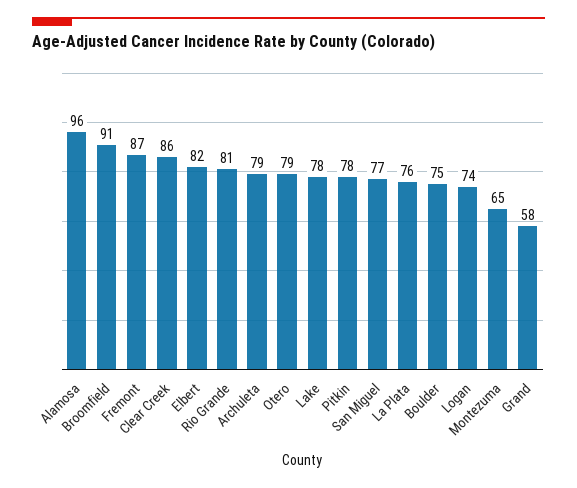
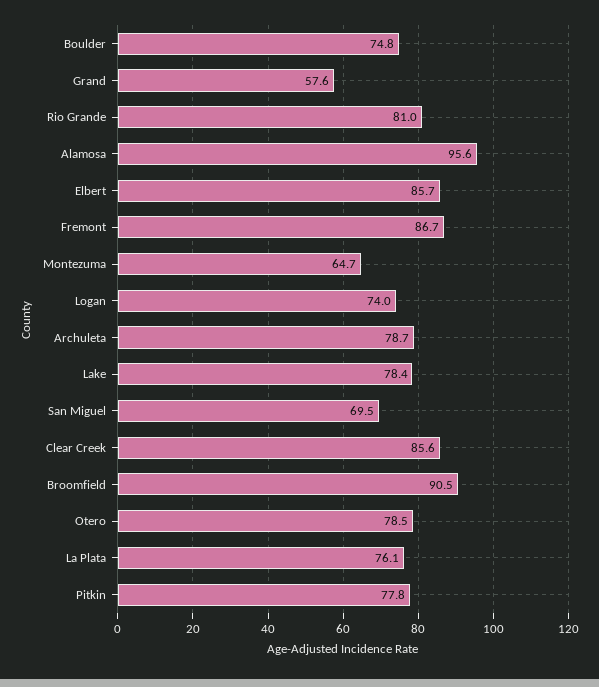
Elbert: 82 -> 85.7
San Miguel: 77 -> 69.5

